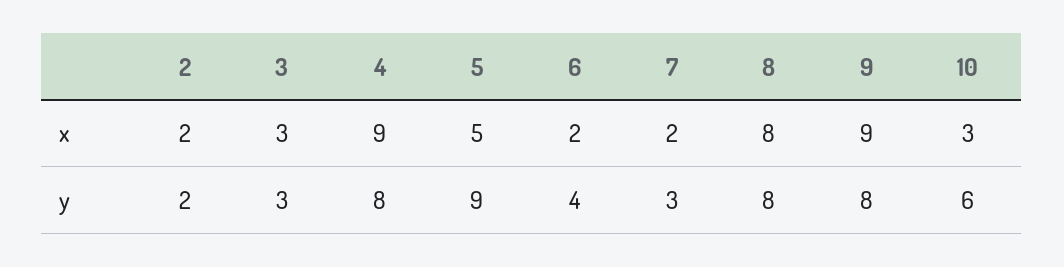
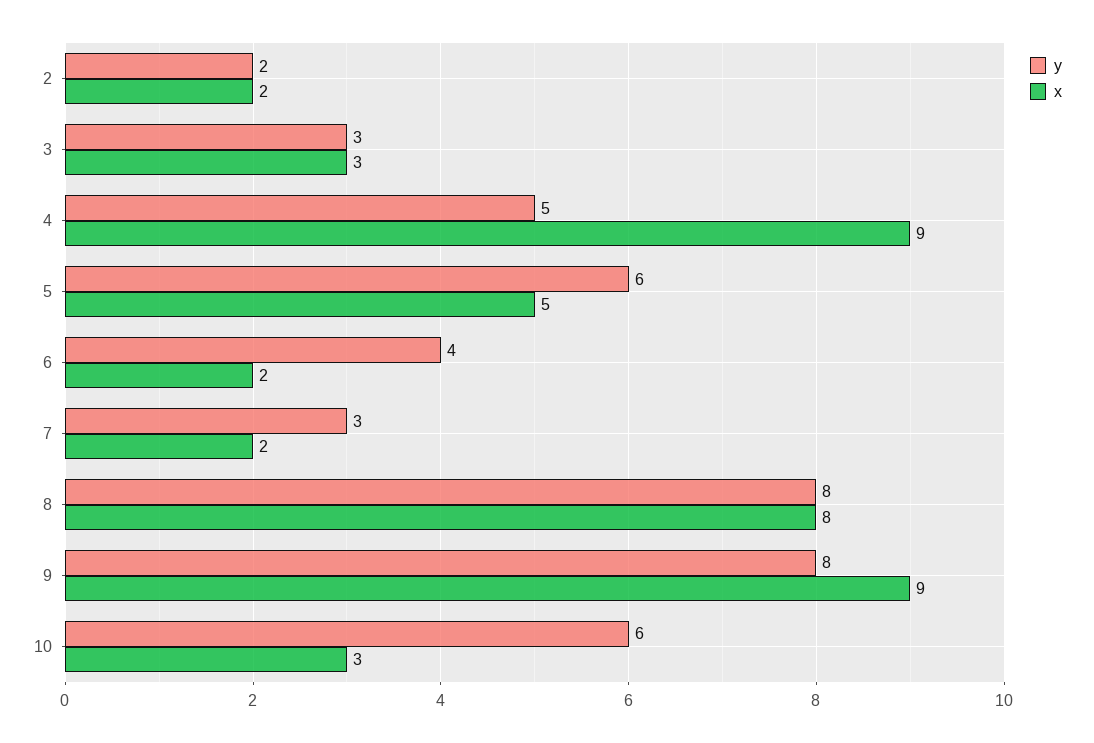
y, 4: 8 -> 5
y, 5: 9 -> 6

